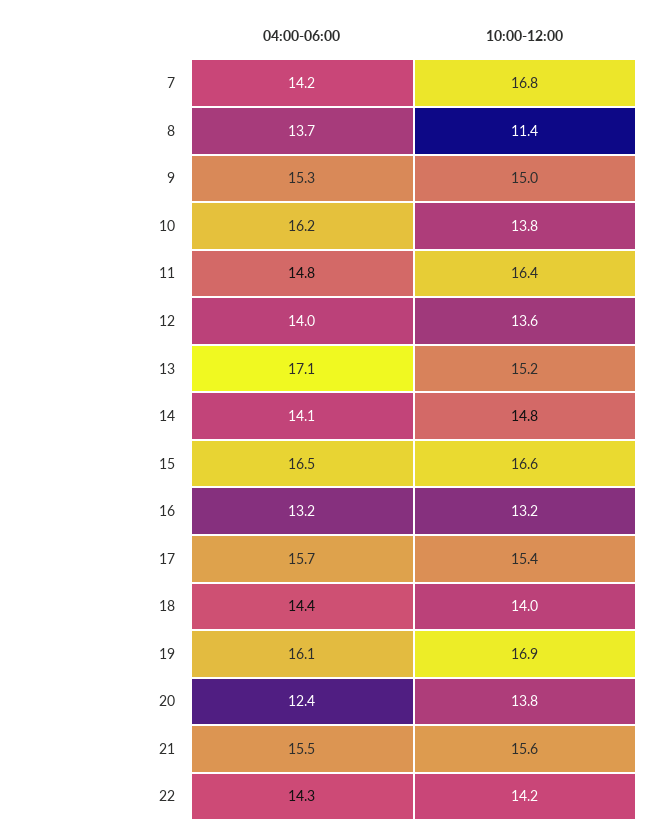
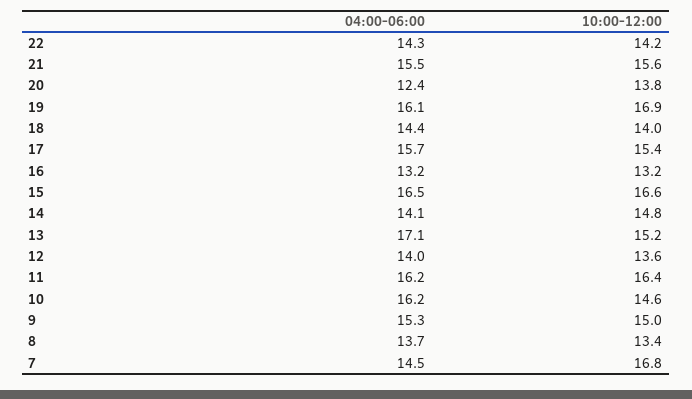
04:00-06:00, 7: 14.2 -> 14.5
10:00-12:00, 8: 11.4 -> 13.4
10:00-12:00, 10: 13.8 -> 14.6
04:00-06:00, 11: 14.8 -> 16.2

